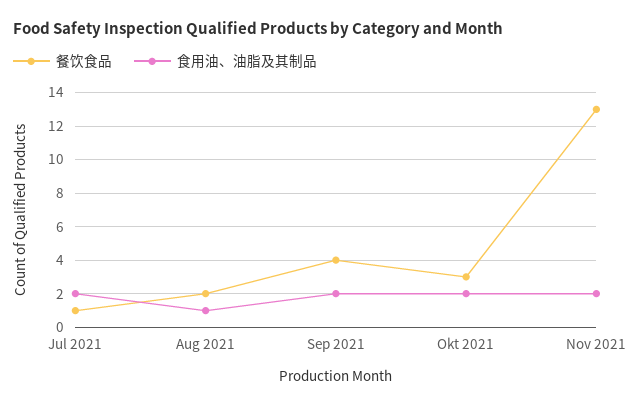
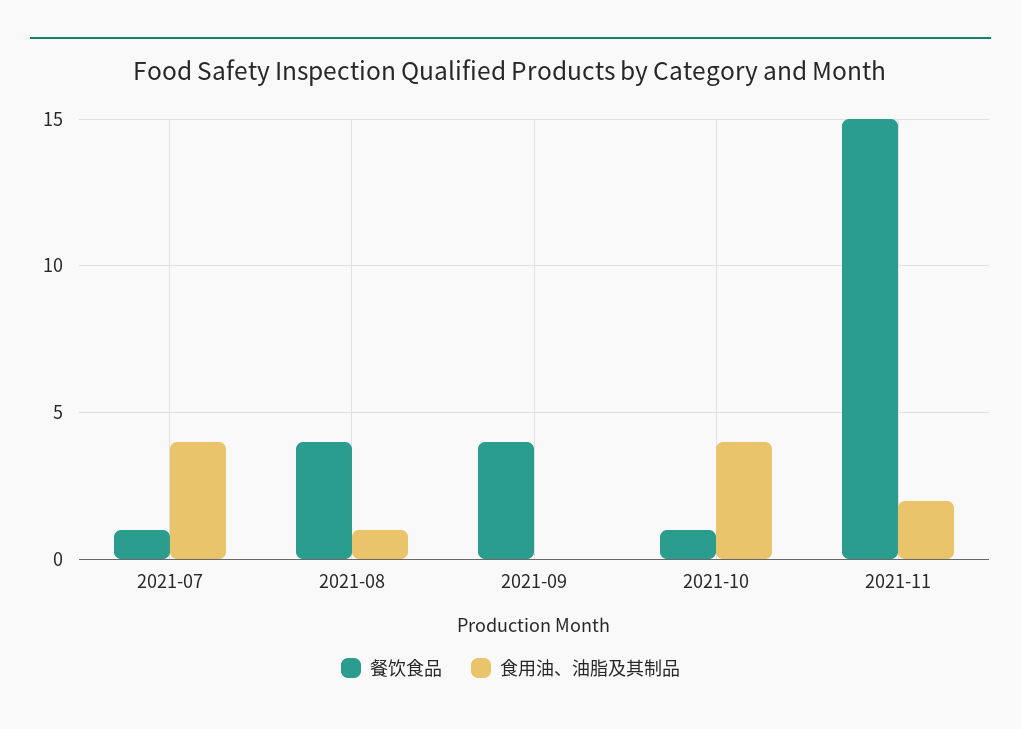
食用油、油脂及其制品, Jul 2021: 2 -> 4
餐饮食品, Aug 2021: 2 -> 4
食用油、油脂及其制品, Sep 2021: 2 -> 0
餐饮食品, Okt 2021: 3 -> 1
食用油、油脂及其制品, Okt 2021: 2 -> 4
餐饮食品, Nov 2021: 13 -> 15

